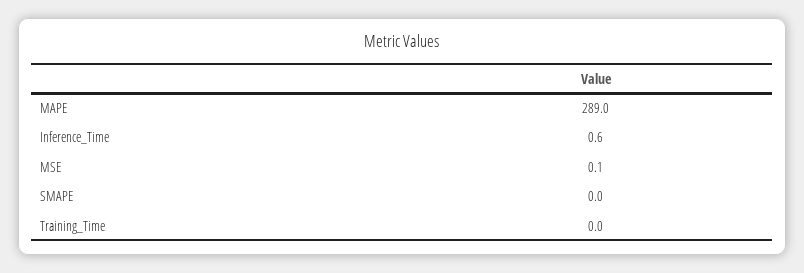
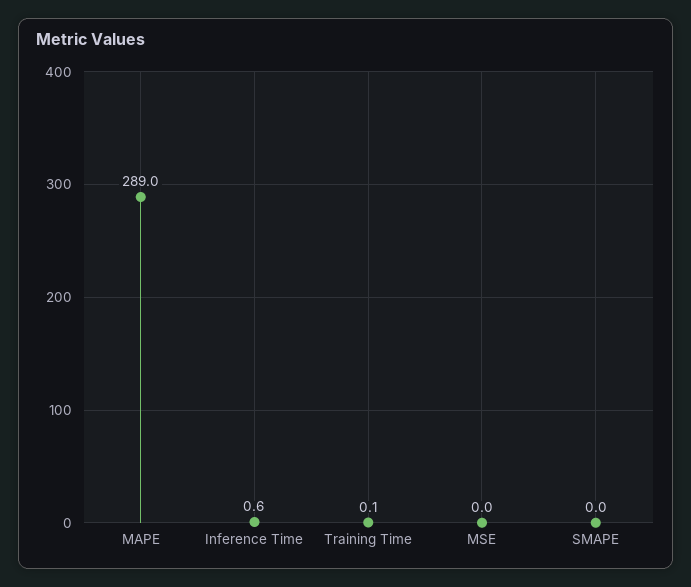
MSE: 0.1 -> 0
Training_Time: 0 -> 0.1

